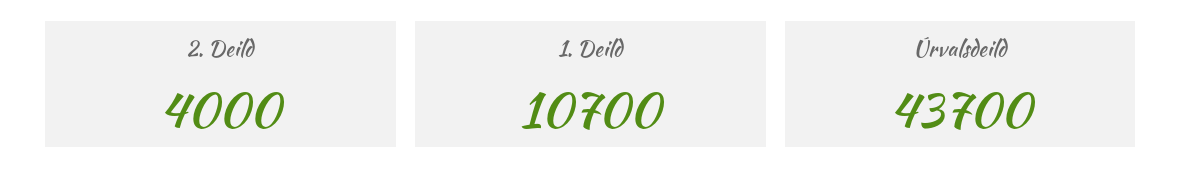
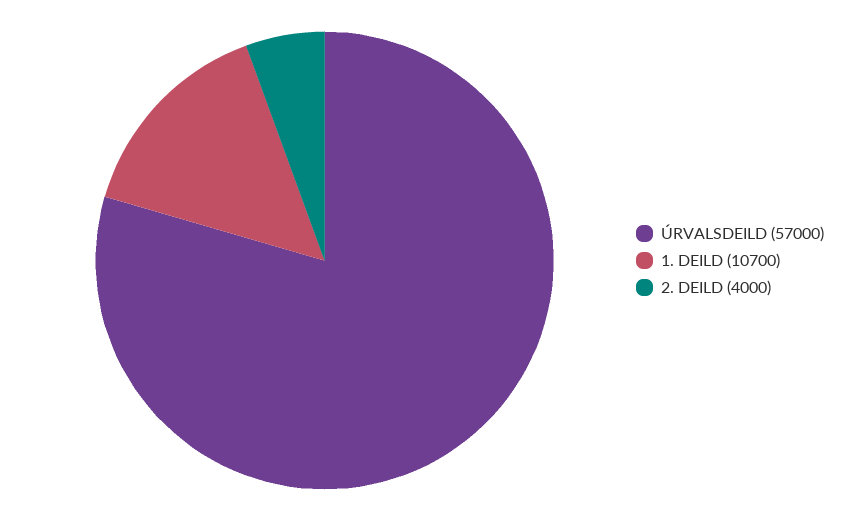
Úrvalsdeild: 43700 -> 57000

